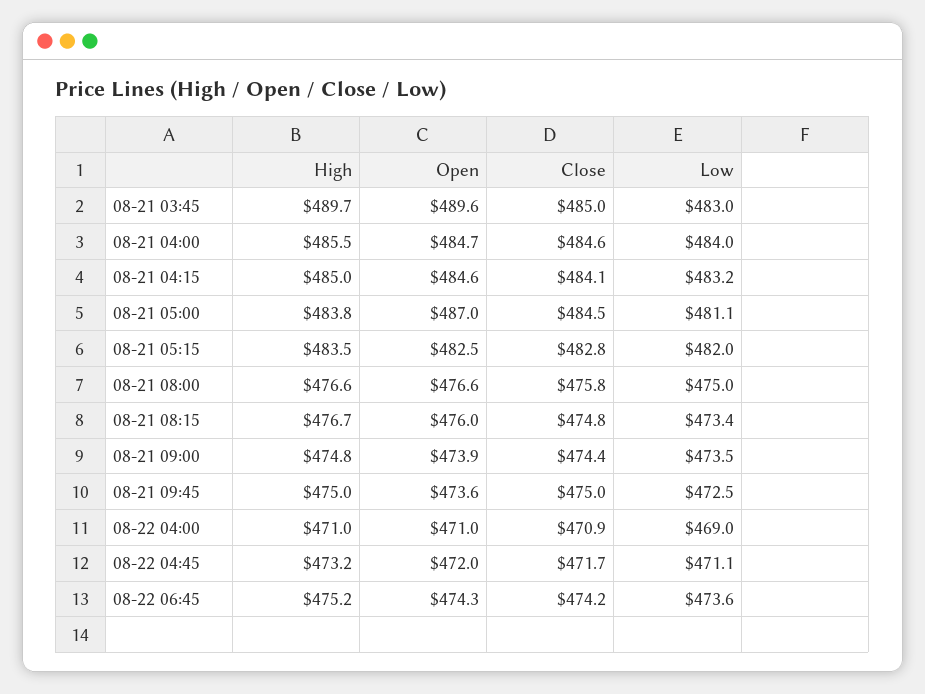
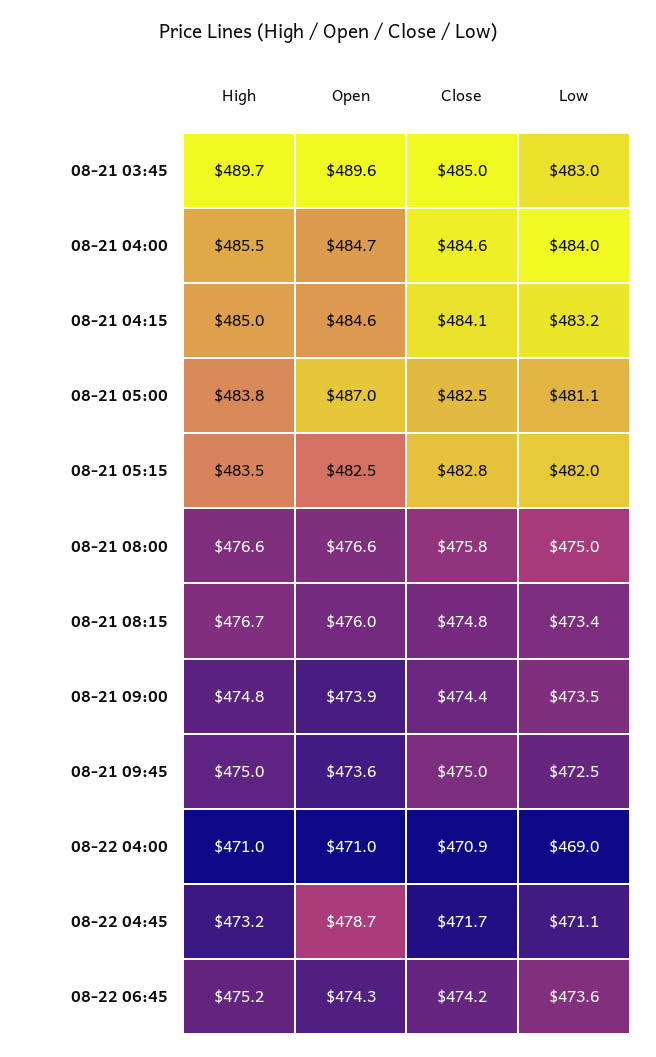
Close, 08-21 05:00: 484.5 -> 482.5
Open, 08-22 04:45: 472 -> 478.7

